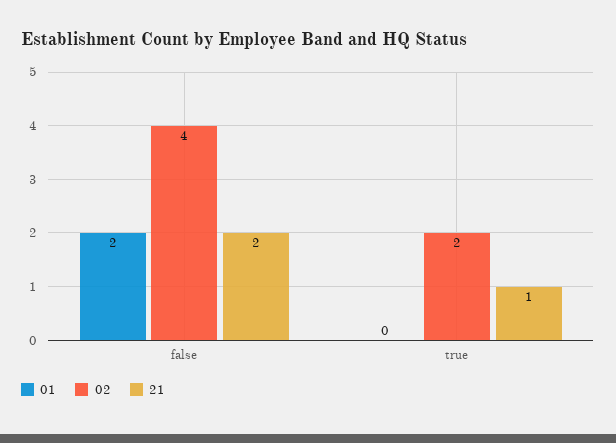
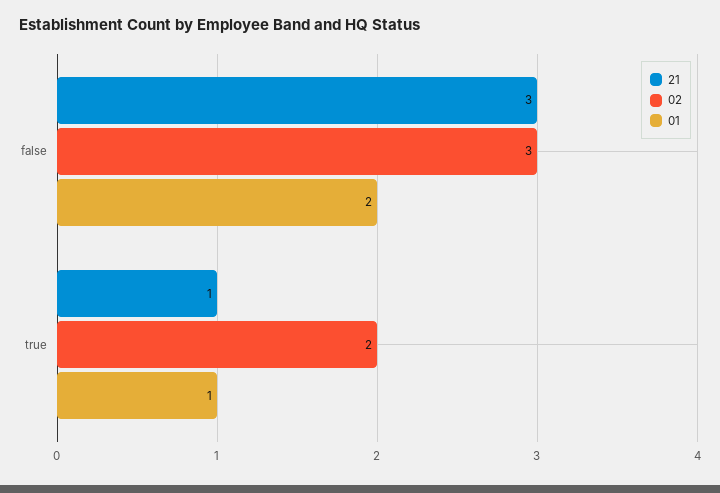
02, false: 4 -> 3
21, false: 2 -> 3
01, true: 0 -> 1

